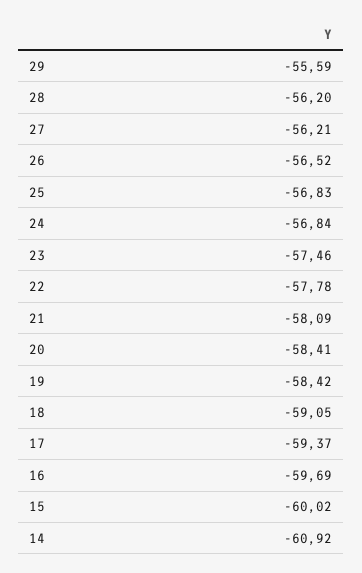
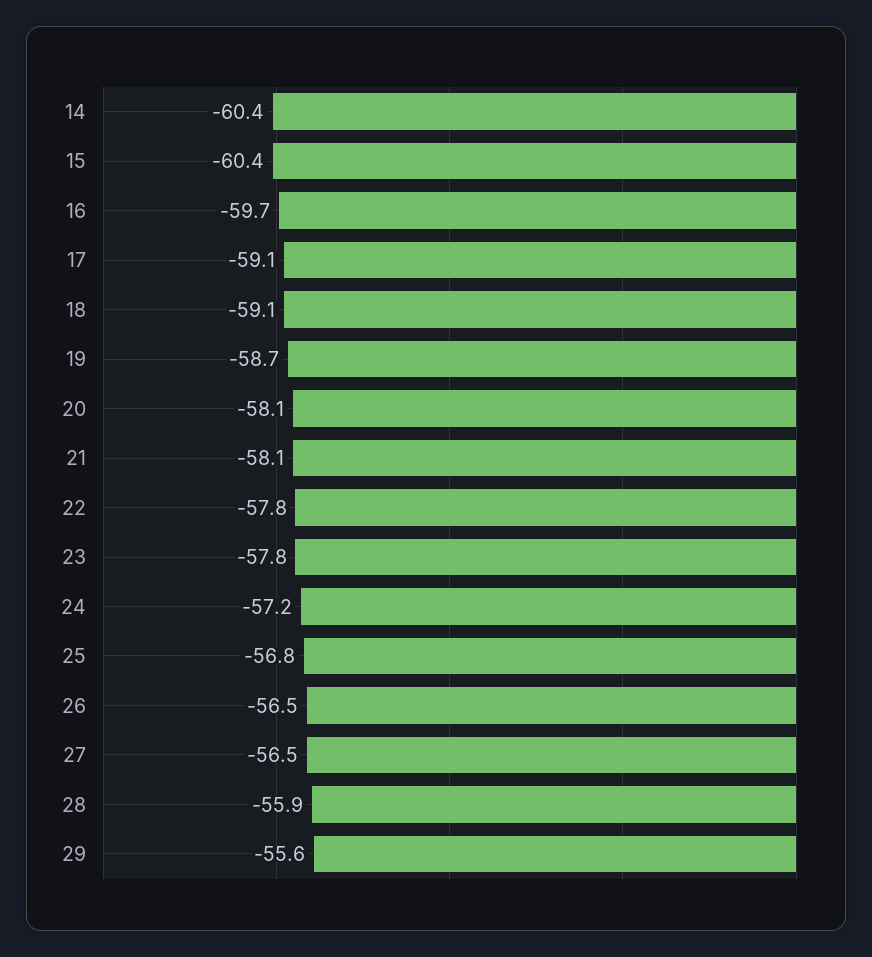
28: -56.2 -> -55.9
27: -56.21 -> -56.5
24: -56.84 -> -57.2
23: -57.46 -> -57.8
20: -58.41 -> -58.1
19: -58.42 -> -58.7
17: -59.37 -> -59.1
15: -60.02 -> -60.4
14: -60.92 -> -60.4

